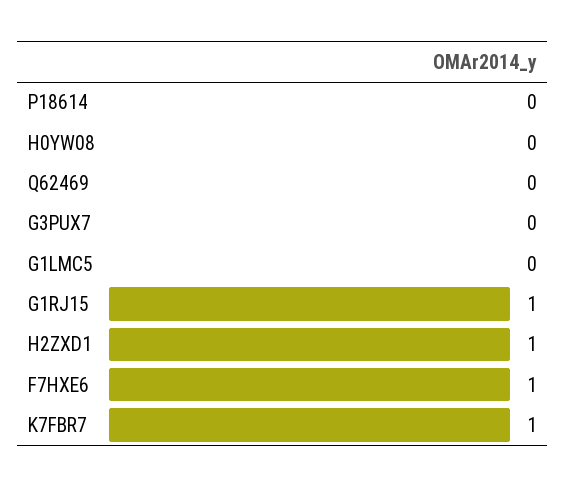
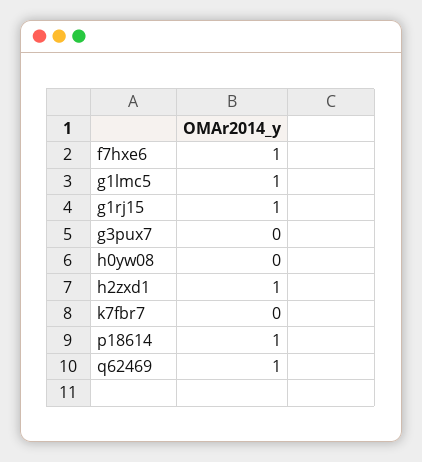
P18614: 0 -> 1
Q62469: 0 -> 1
G1LMC5: 0 -> 1
K7FBR7: 1 -> 0

